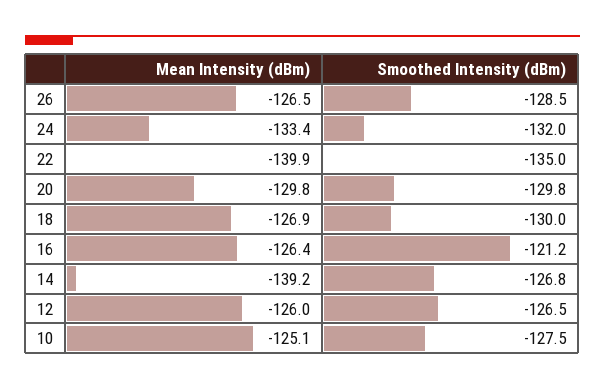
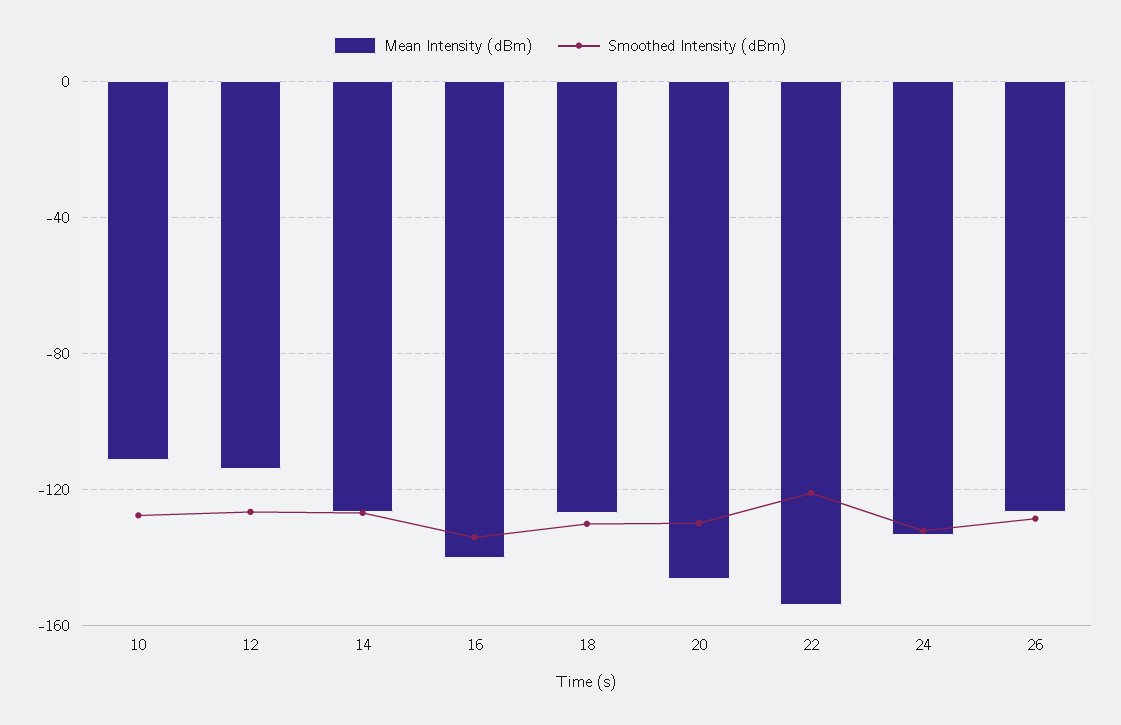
Mean Intensity (dBm), 22: -139.9 -> -155
Smoothed Intensity (dBm), 22: -135 -> -120
Mean Intensity (dBm), 20: -129.8 -> -145
Mean Intensity (dBm), 16: -126.4 -> -140
Smoothed Intensity (dBm), 16: -121.2 -> -135
Mean Intensity (dBm), 14: -139.2 -> -125
Mean Intensity (dBm), 12: -126 -> -115
Mean Intensity (dBm), 10: -125.1 -> -110

